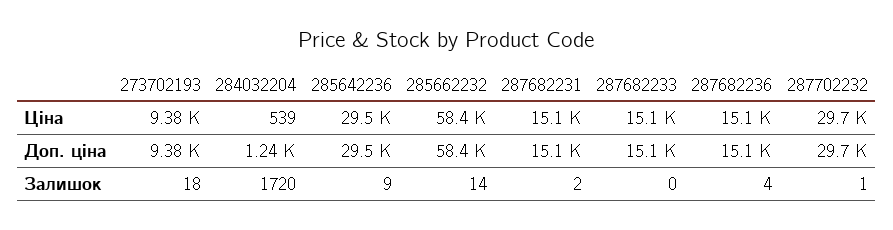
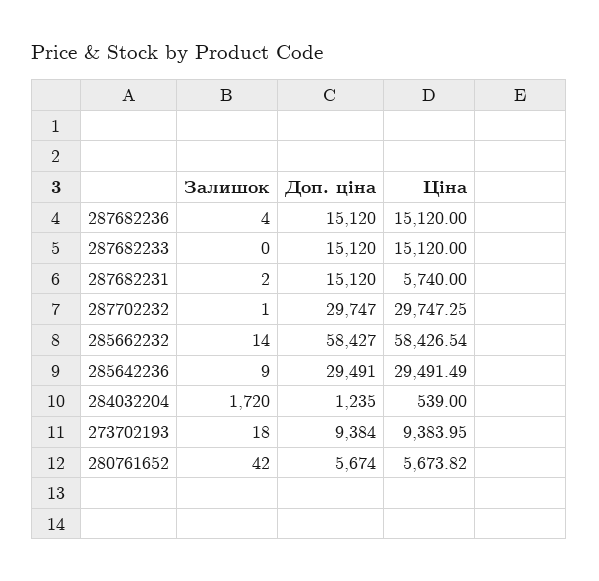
287682231, Ціна: 15100 -> 5740
280761652, Залишок: none -> 42
280761652, Доп. ціна: none -> 5674
280761652, Ціна: none -> 5673.82

